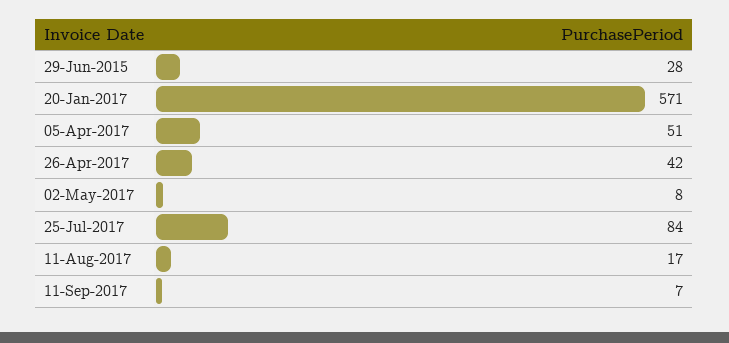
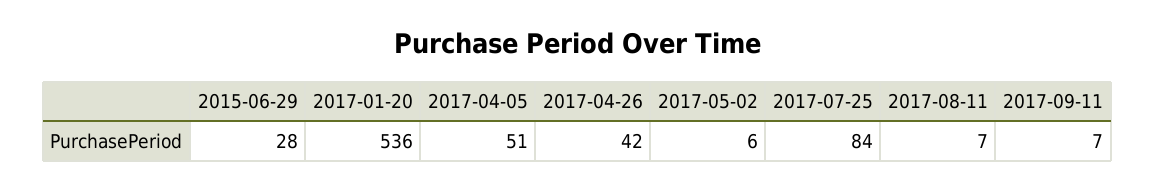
20-Jan-2017: 571 -> 536
02-May-2017: 8 -> 6
11-Aug-2017: 17 -> 7

